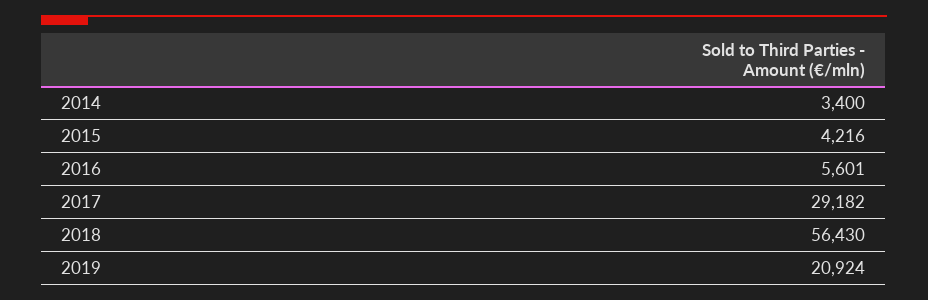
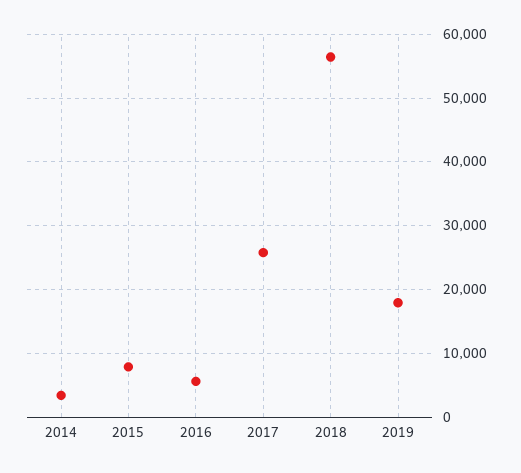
2015: 4216 -> 8000
2017: 29182 -> 26000
2019: 20924 -> 18000

